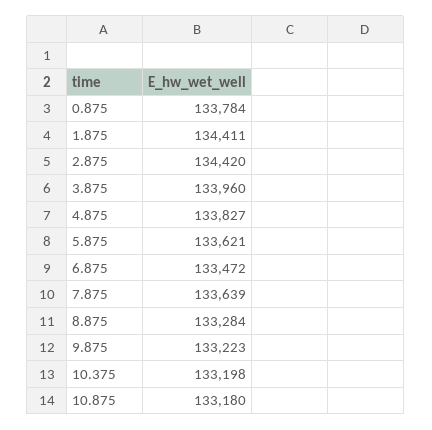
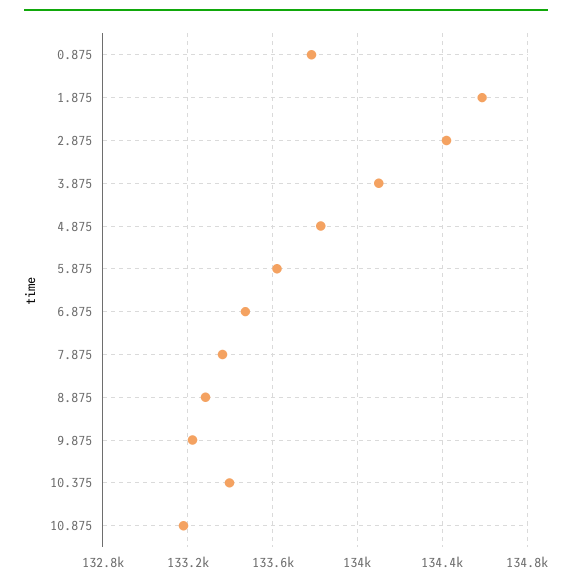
1.875: 134411 -> 134600
3.875: 133960 -> 134100
7.875: 133639 -> 133350
10.375: 133198 -> 133400

